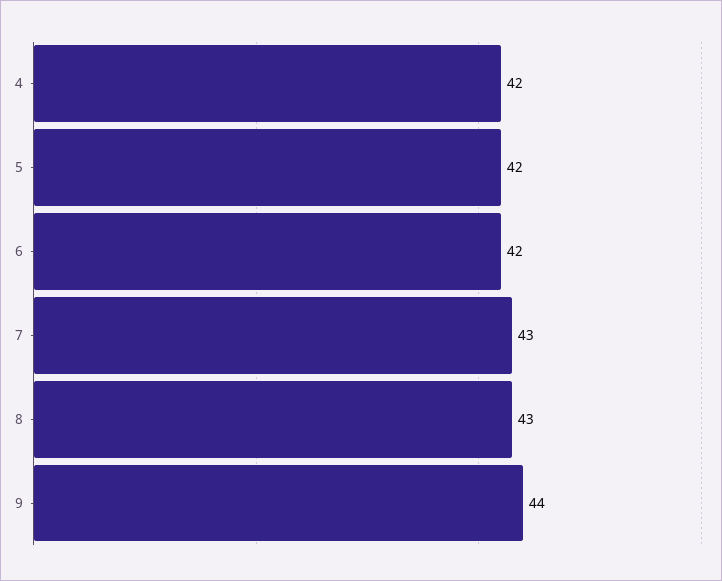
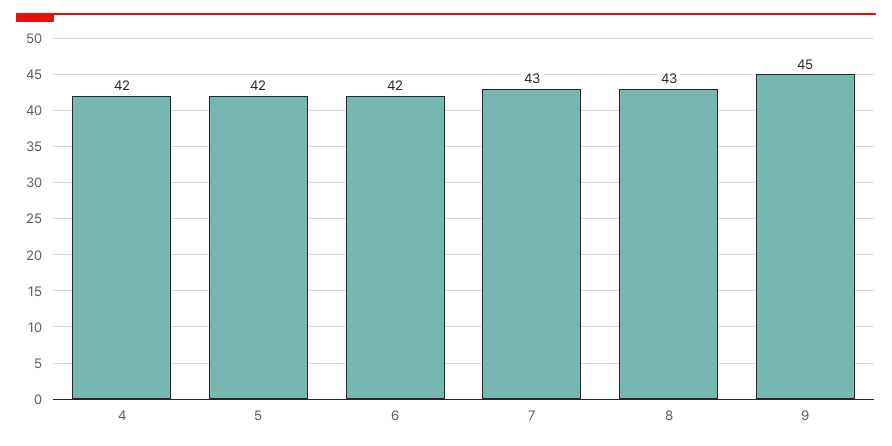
9: 44 -> 45

